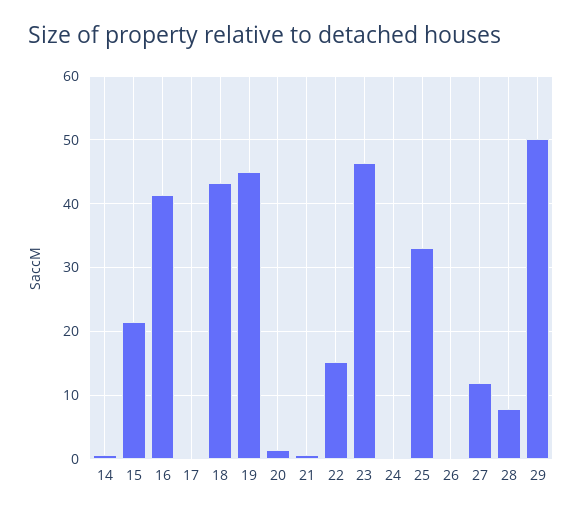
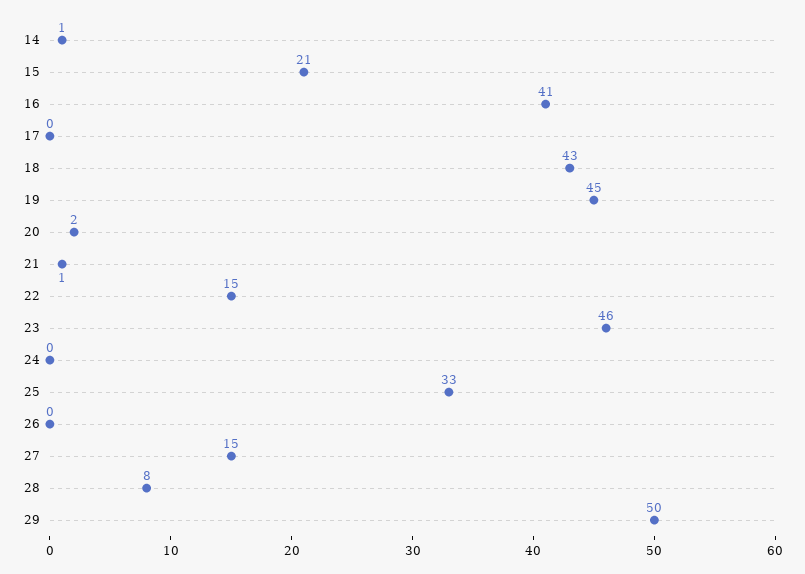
27: 12 -> 15

